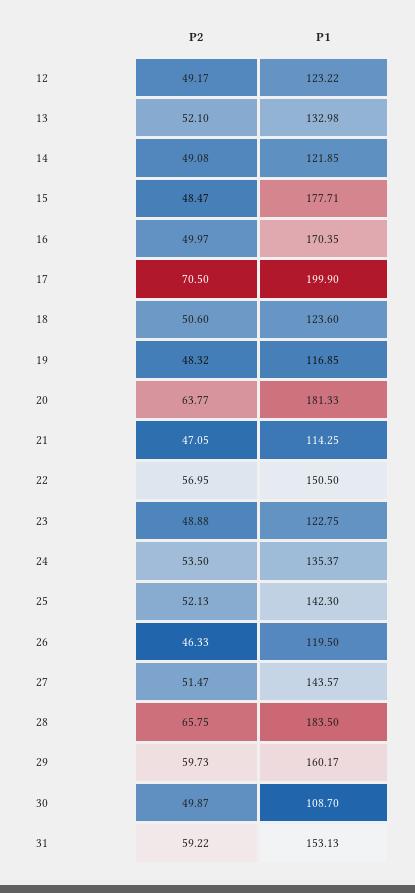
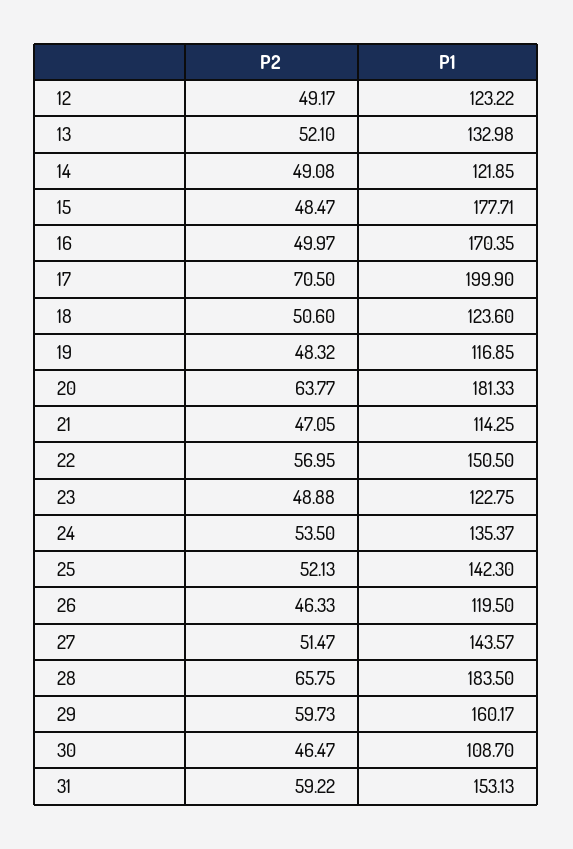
P2, 30: 49.87 -> 46.47

